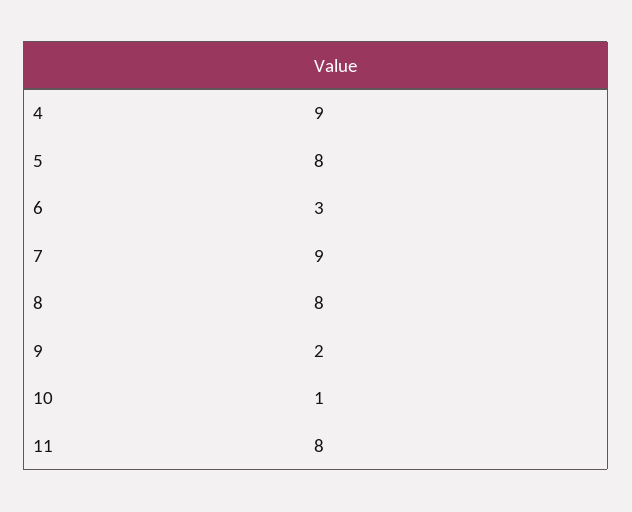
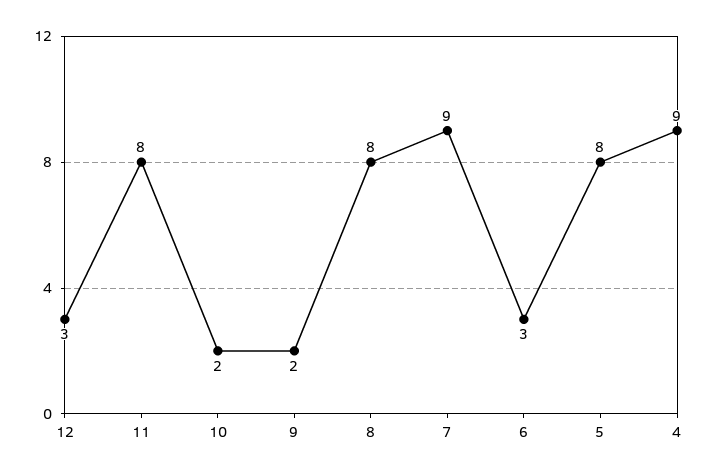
10: 1 -> 2
12: none -> 3

